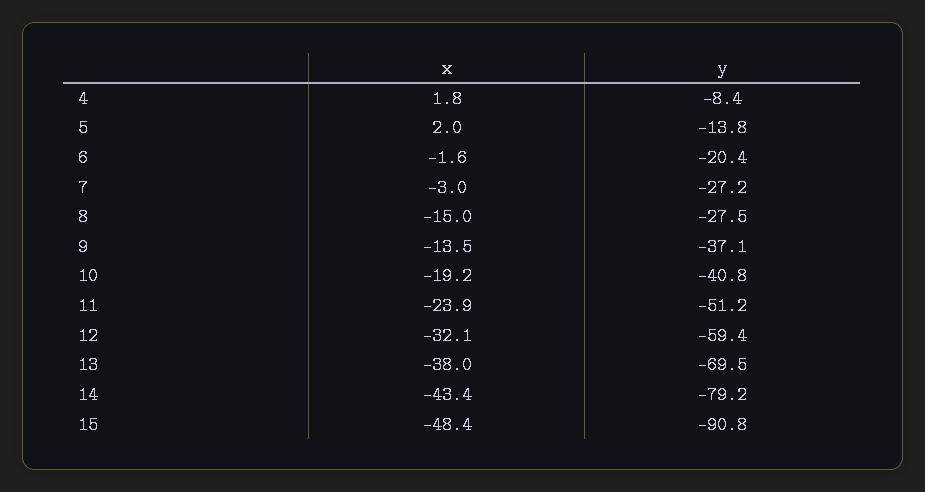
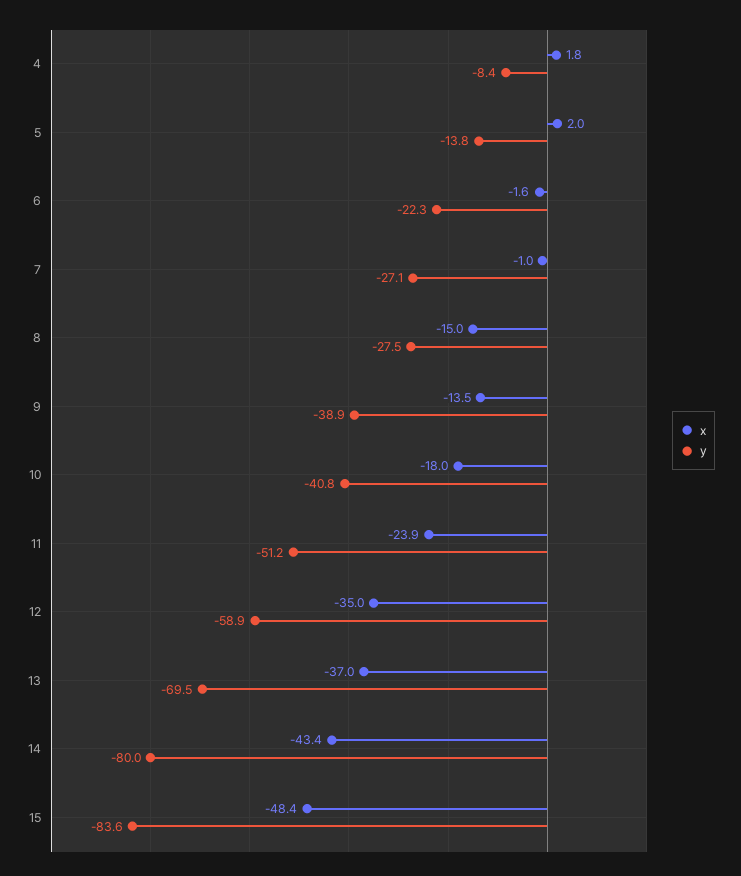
y, 6: -20.4 -> -22.3
x, 7: -3 -> -1
y, 7: -27.2 -> -27.1
y, 9: -37.1 -> -38.9
x, 10: -19.2 -> -18
x, 12: -32.1 -> -35
y, 12: -59.4 -> -58.9
x, 13: -38 -> -37
y, 14: -79.2 -> -80
y, 15: -90.8 -> -83.6

